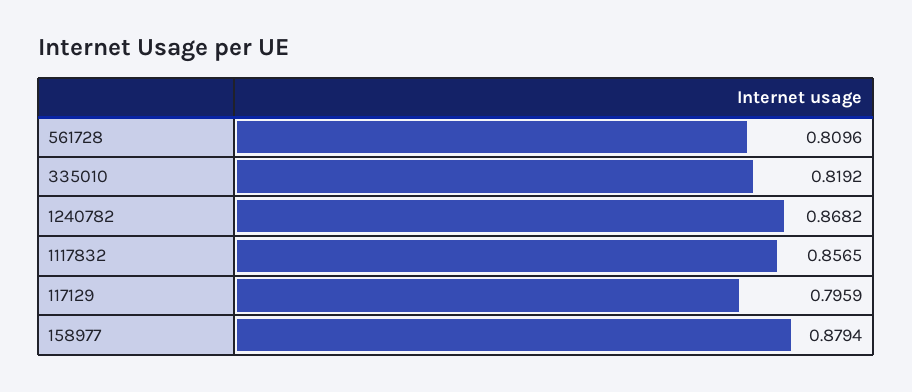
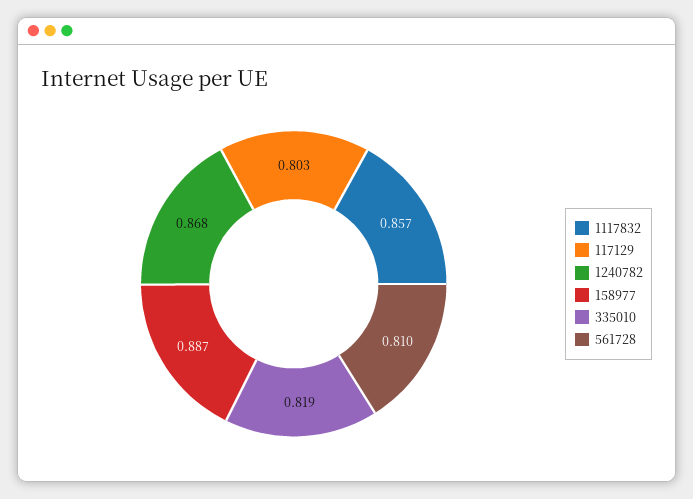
117129: 0.7959 -> 0.803
158977: 0.8794 -> 0.887

